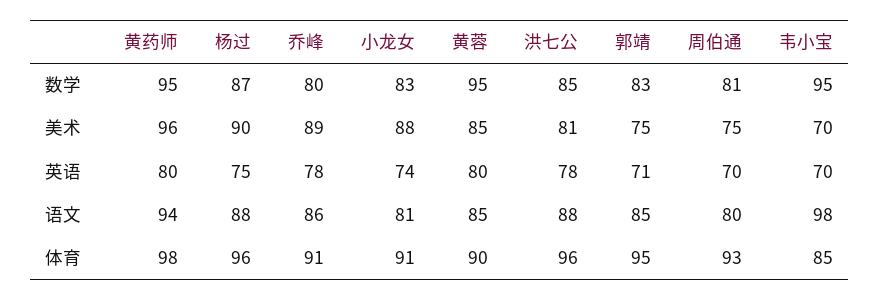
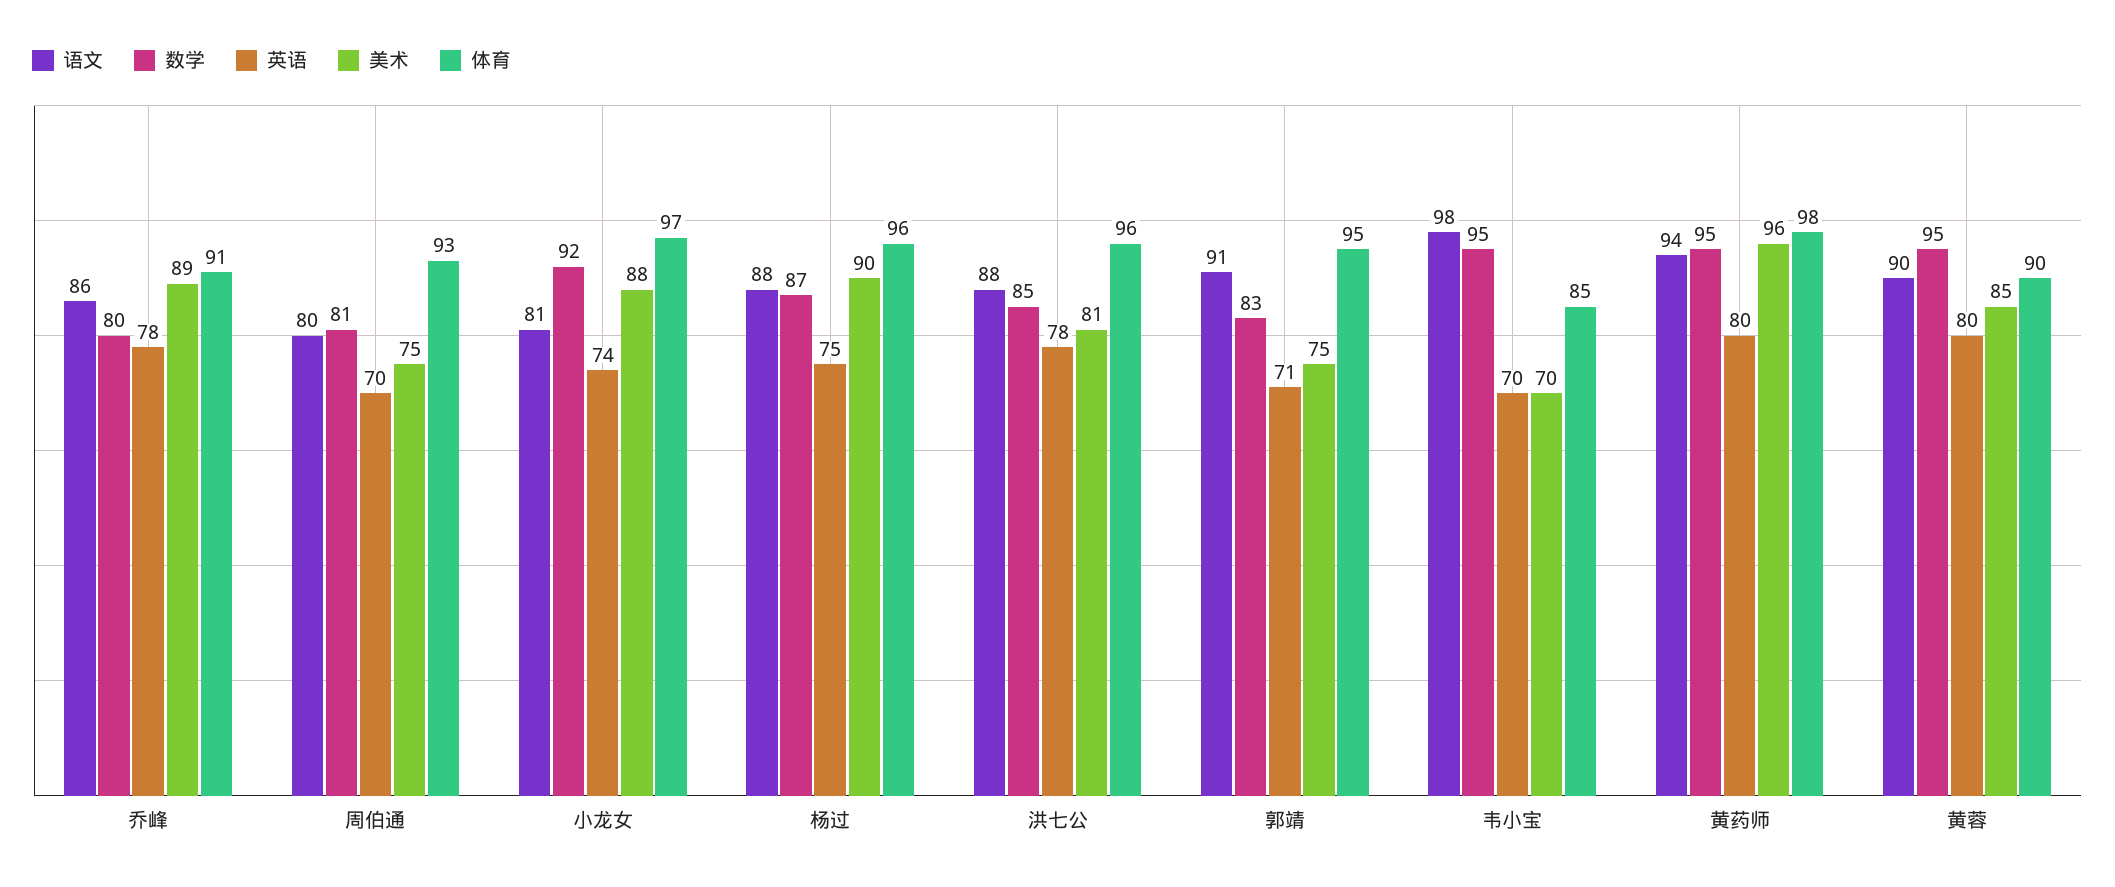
数学, 小龙女: 83 -> 92
语文, 黄蓉: 85 -> 90
语文, 郭靖: 85 -> 91
体育, 小龙女: 91 -> 97

